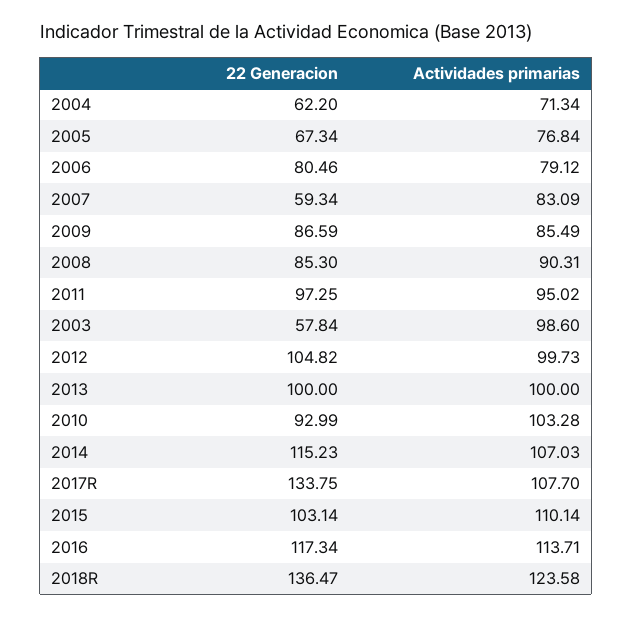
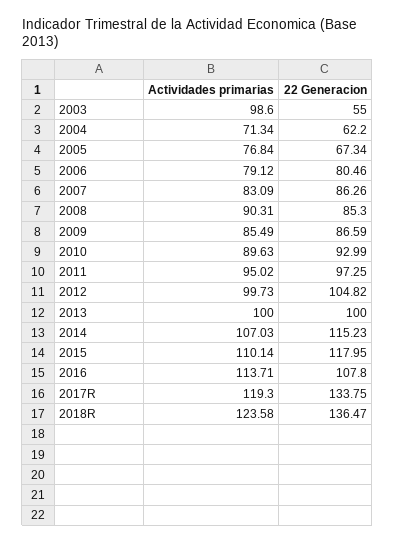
22 Generacion, 2007: 59.34 -> 86.26
22 Generacion, 2003: 57.84 -> 55
Actividades primarias, 2010: 103.28 -> 89.63
Actividades primarias, 2017R: 107.7 -> 119.3
22 Generacion, 2015: 103.14 -> 117.95
22 Generacion, 2016: 117.34 -> 107.8

